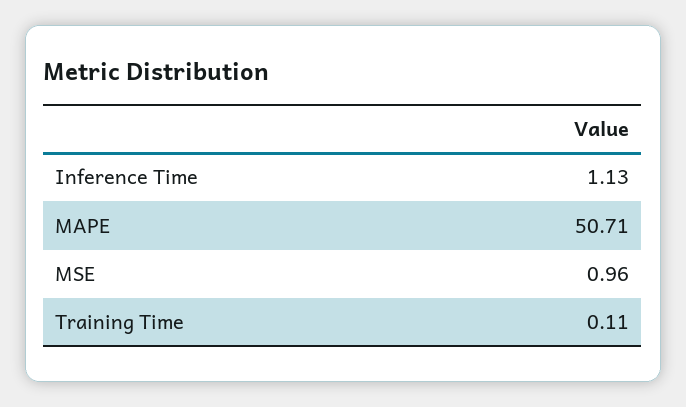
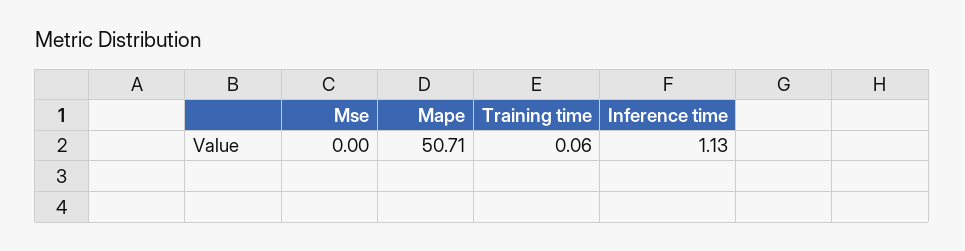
MSE: 0.96 -> 0
Training Time: 0.11 -> 0.06

